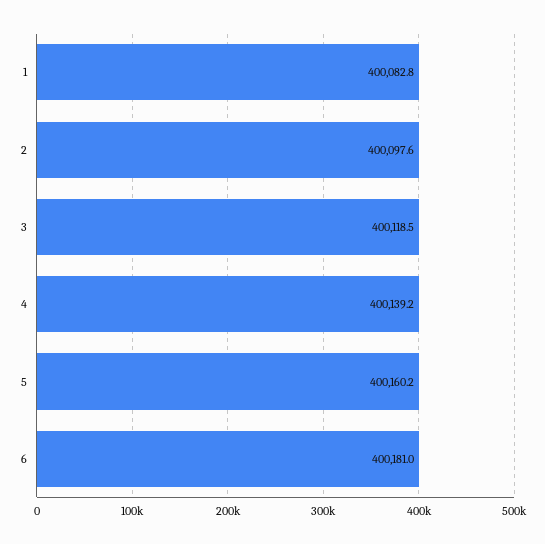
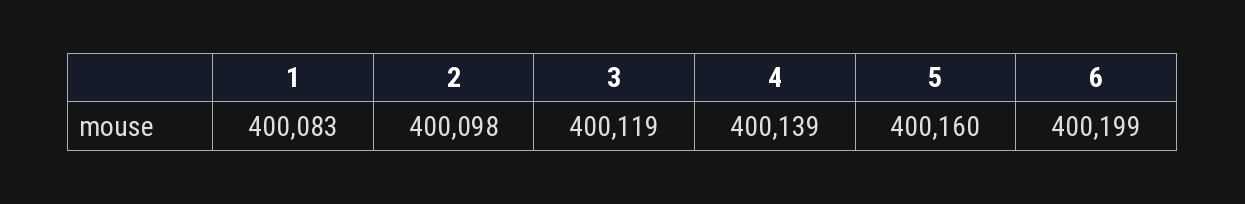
6: 400181 -> 400199

